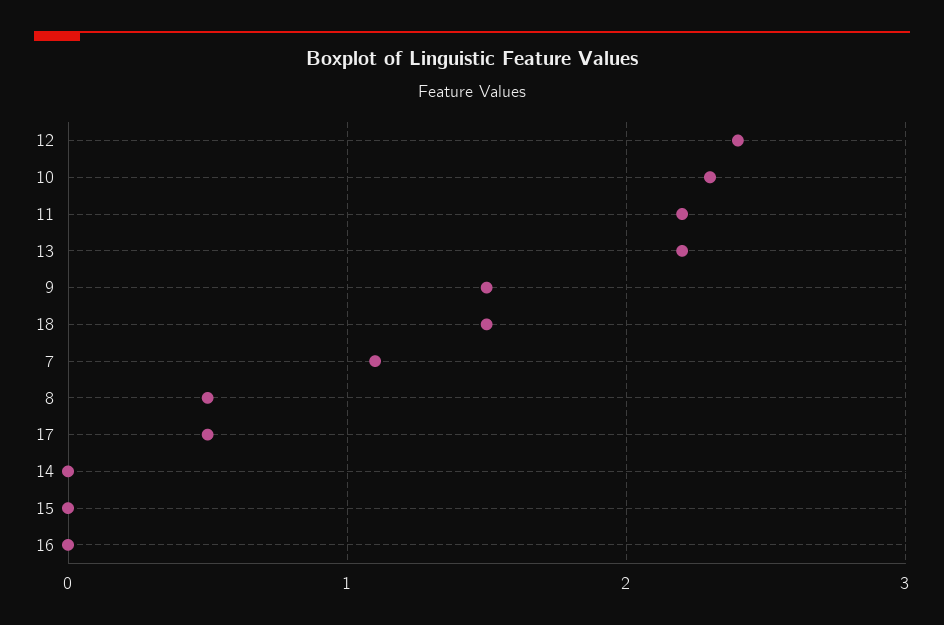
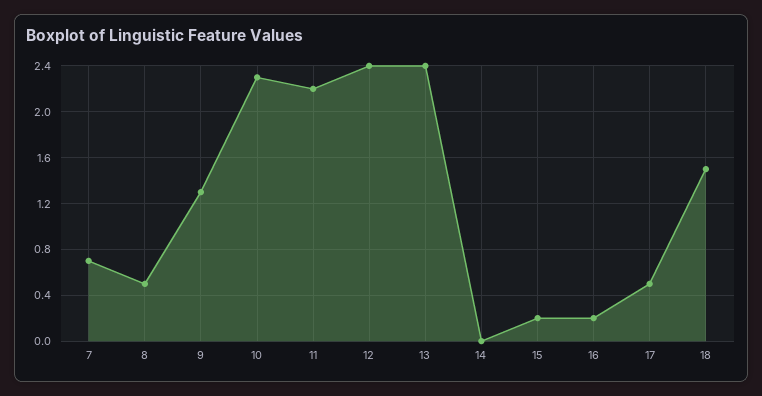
13: 2.2 -> 2.4
9: 1.5 -> 1.3
7: 1.1 -> 0.7
15: 0 -> 0.2
16: 0 -> 0.2

